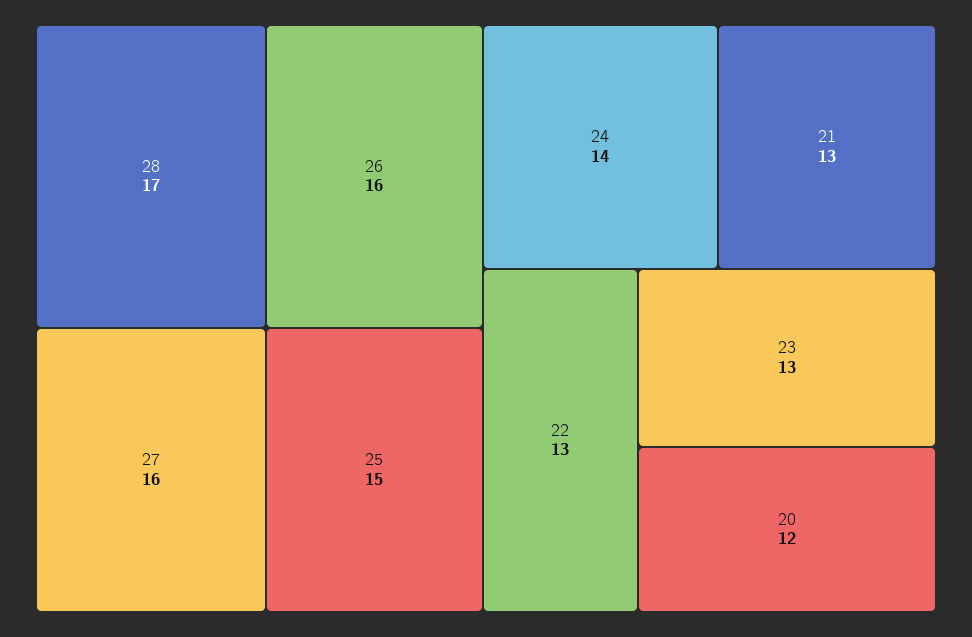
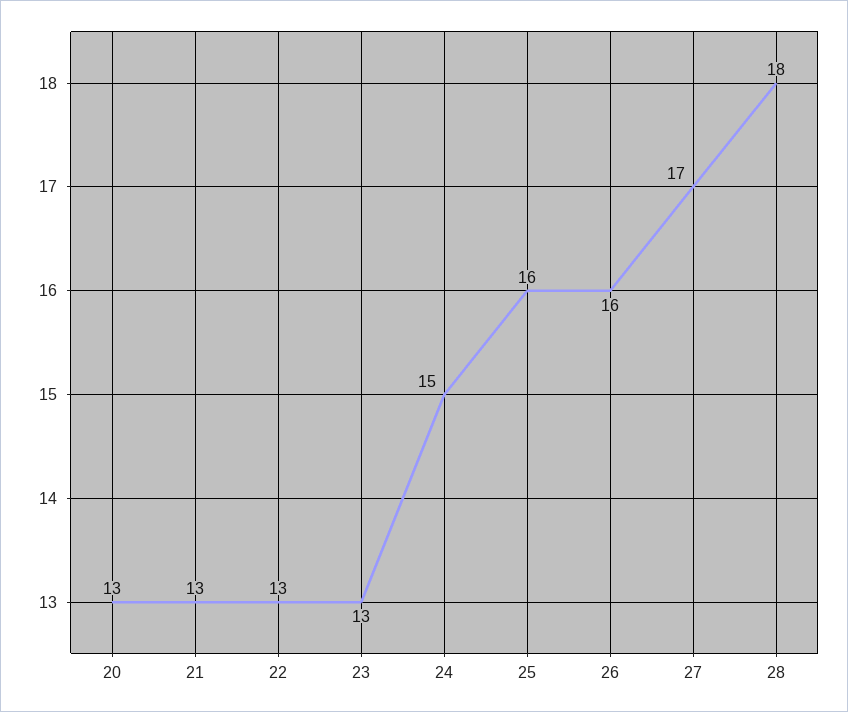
28: 17 -> 18
27: 16 -> 17
25: 15 -> 16
24: 14 -> 15
20: 12 -> 13

